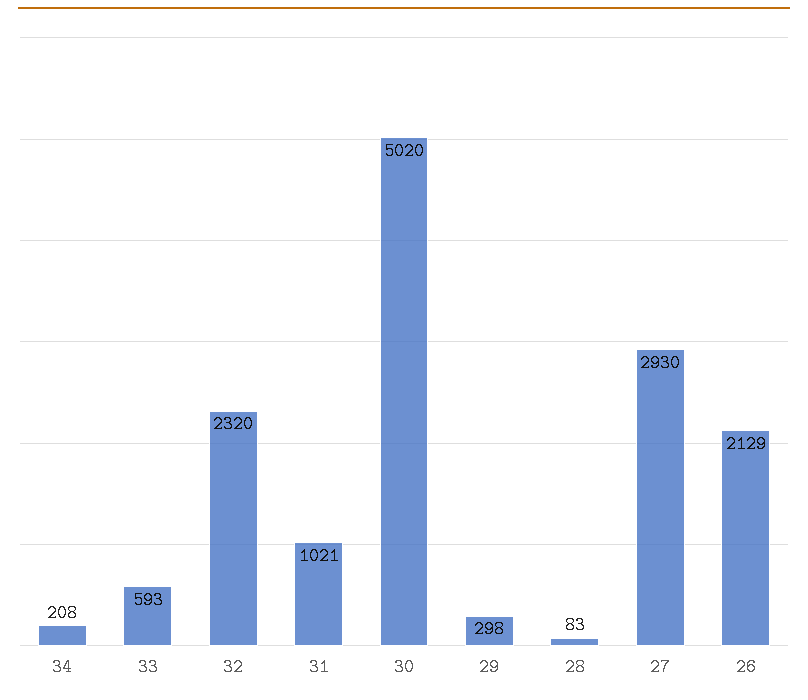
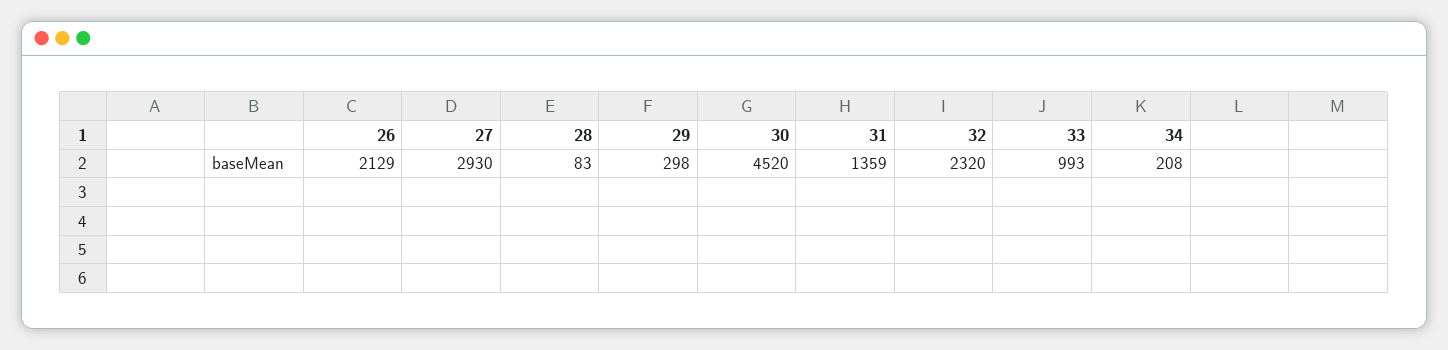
33: 593 -> 993
31: 1021 -> 1359
30: 5020 -> 4520

